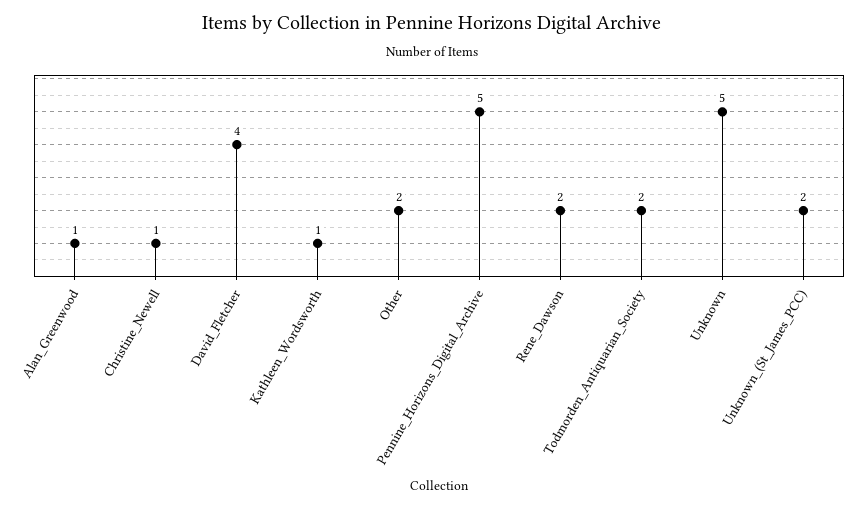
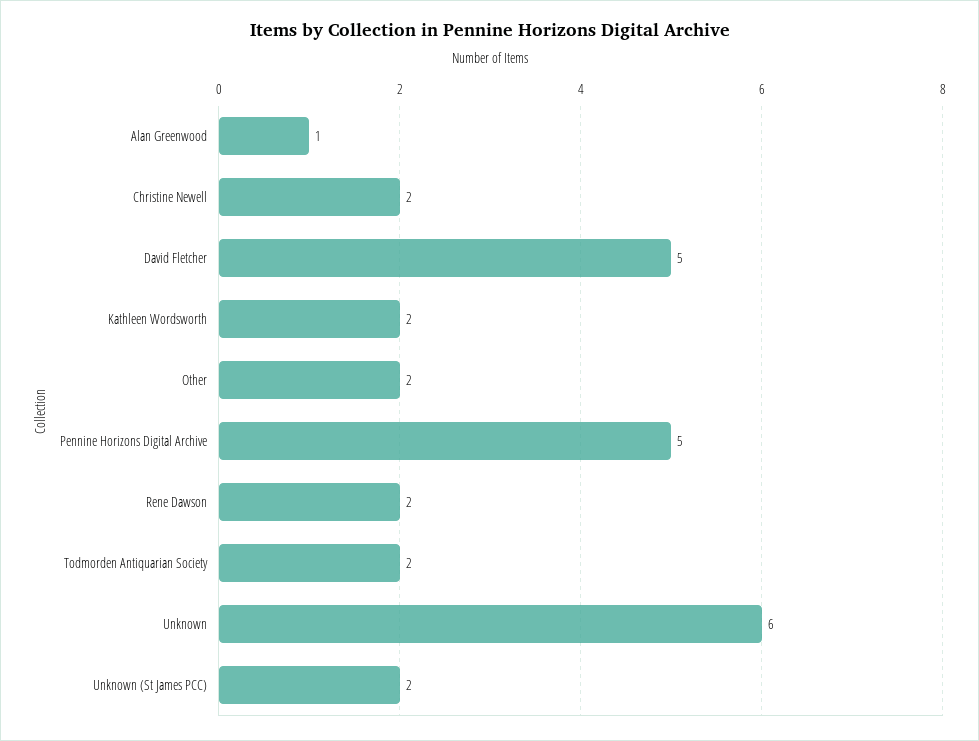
Christine_Newell: 1 -> 2
David_Fletcher: 4 -> 5
Kathleen_Wordsworth: 1 -> 2
Unknown: 5 -> 6

